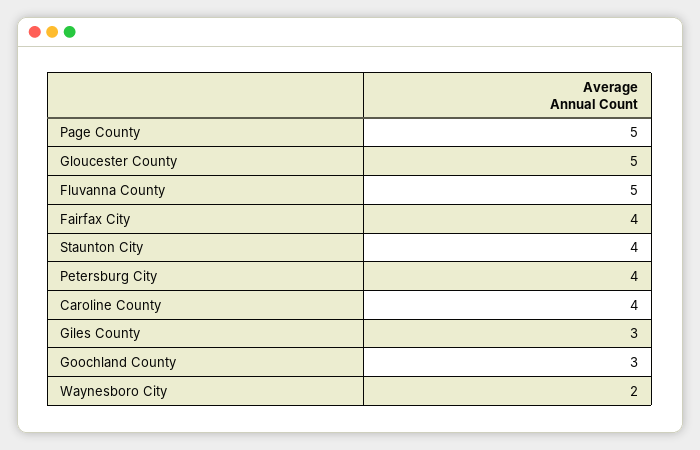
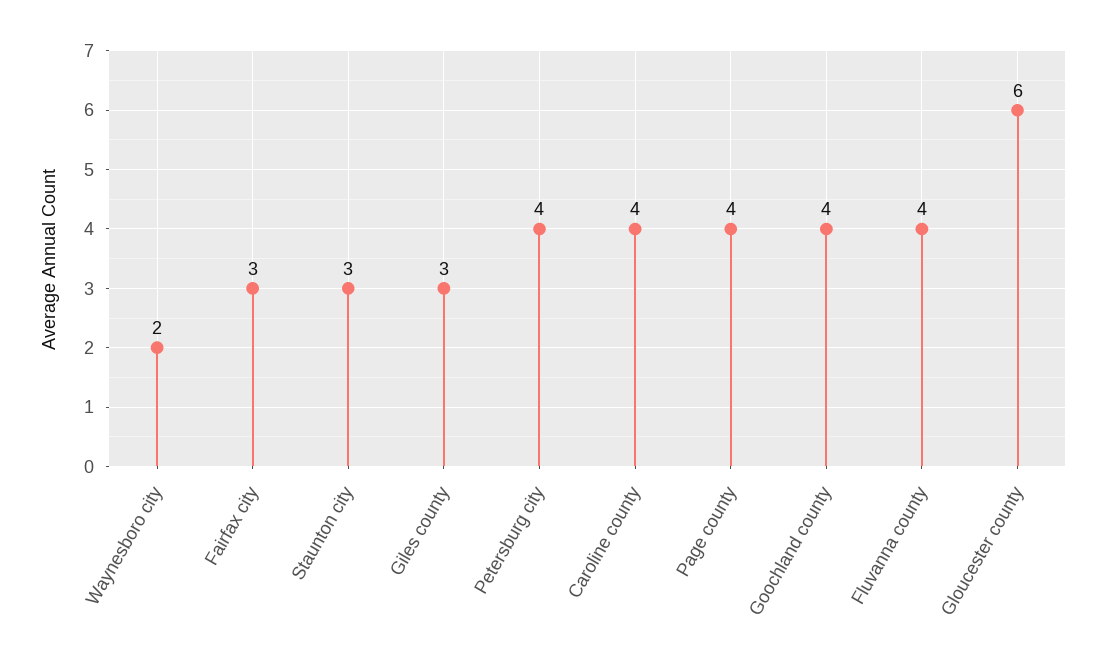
Page County: 5 -> 4
Gloucester County: 5 -> 6
Fluvanna County: 5 -> 4
Fairfax City: 4 -> 3
Staunton City: 4 -> 3
Goochland County: 3 -> 4

